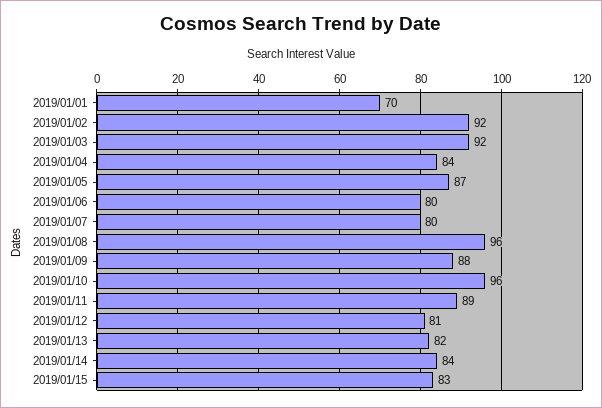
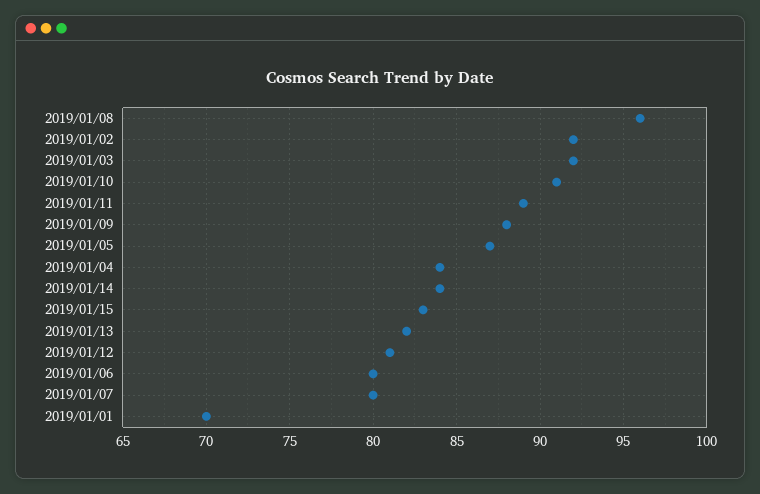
2019/01/10: 96 -> 91

